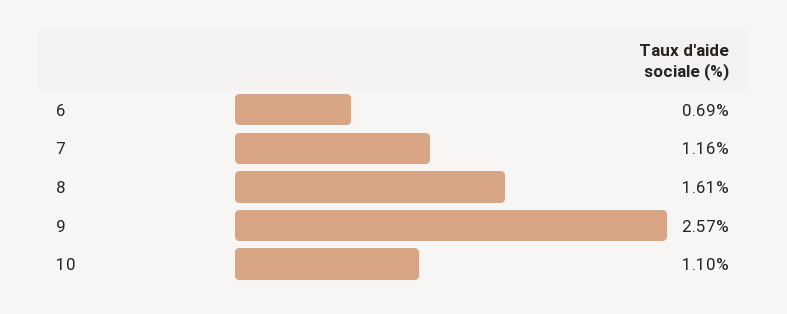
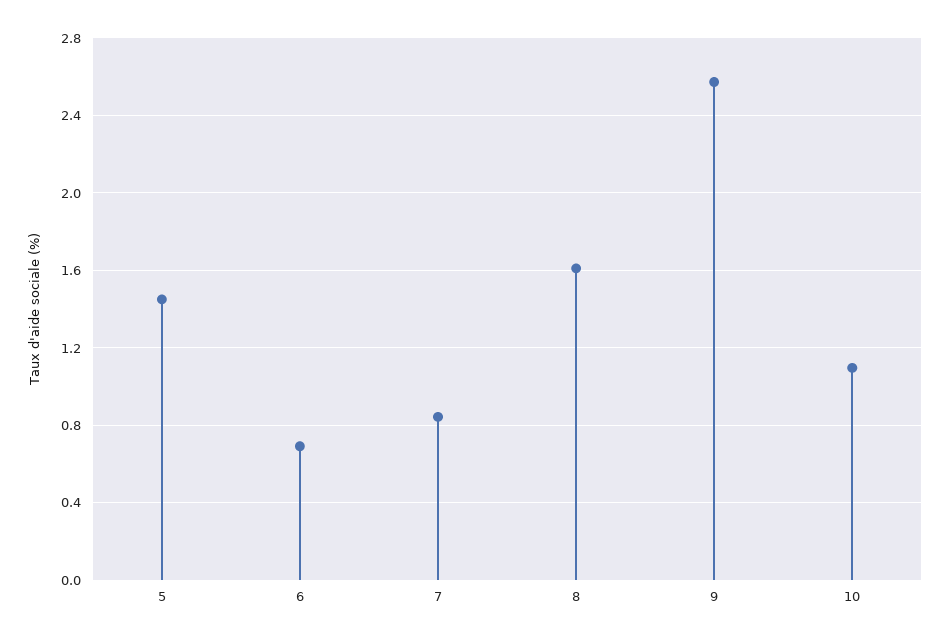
7: 1.16 -> 0.85
5: none -> 1.45

